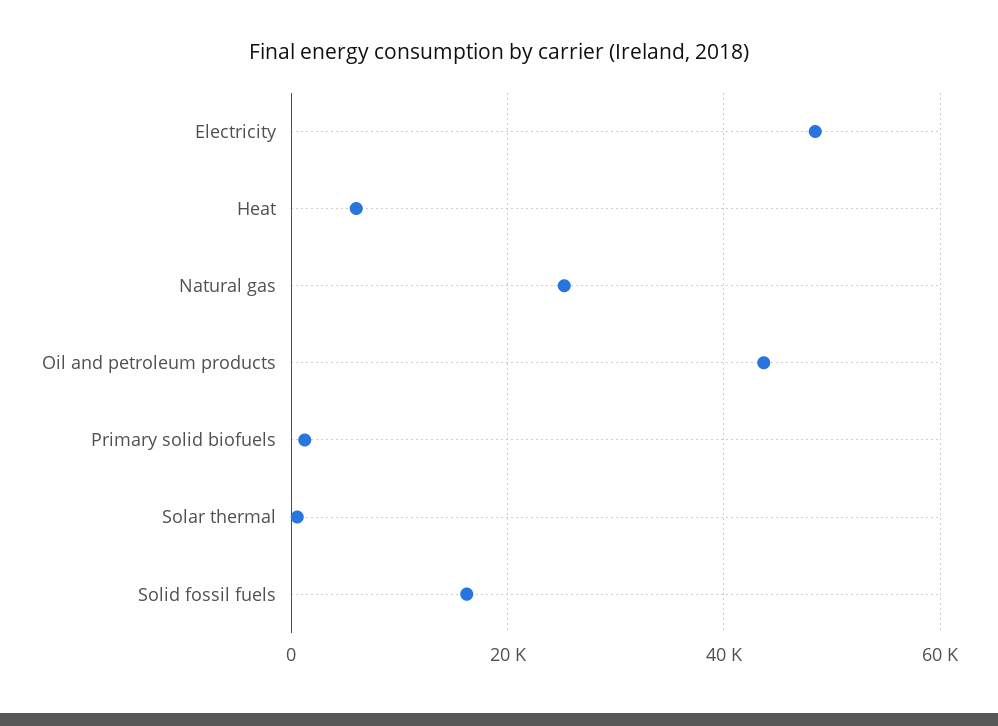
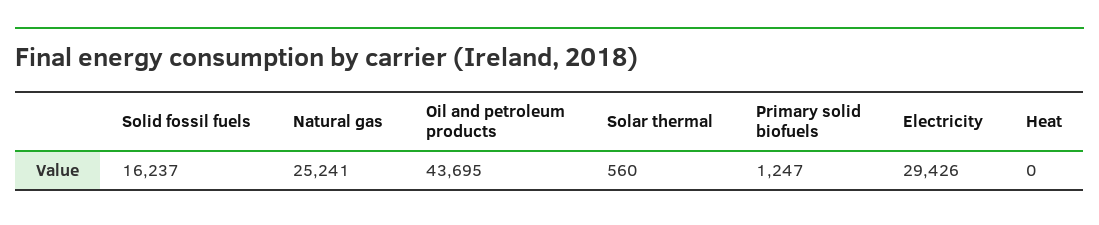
Electricity: 48000 -> 29426
Heat: 6000 -> 0

